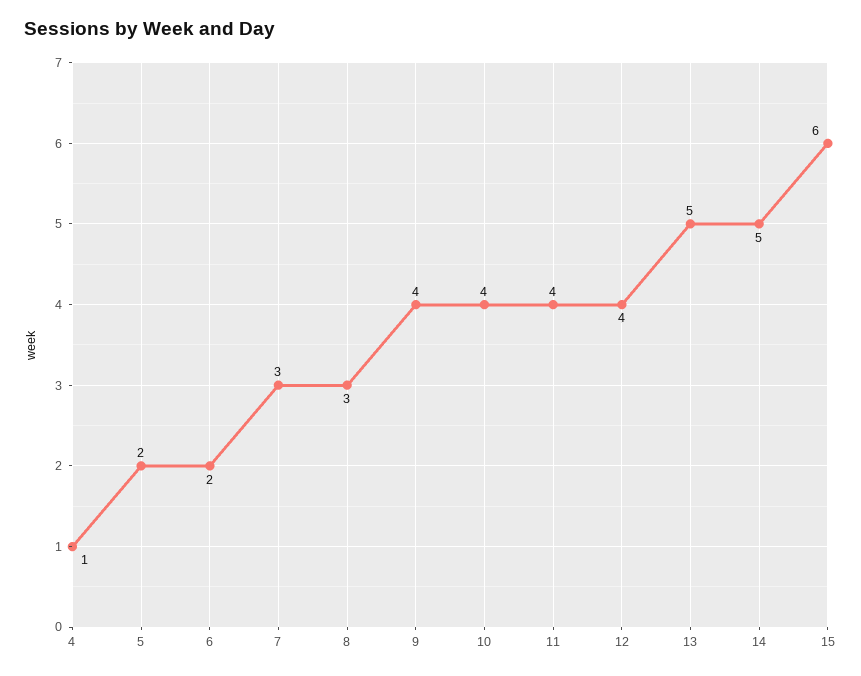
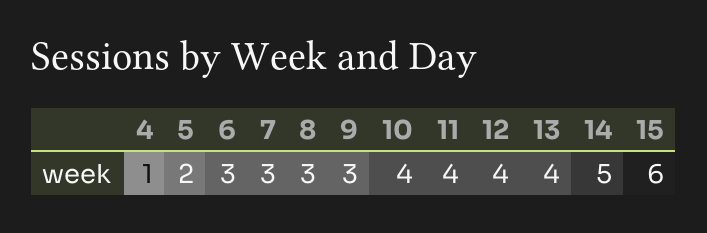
6: 2 -> 3
9: 4 -> 3
13: 5 -> 4

